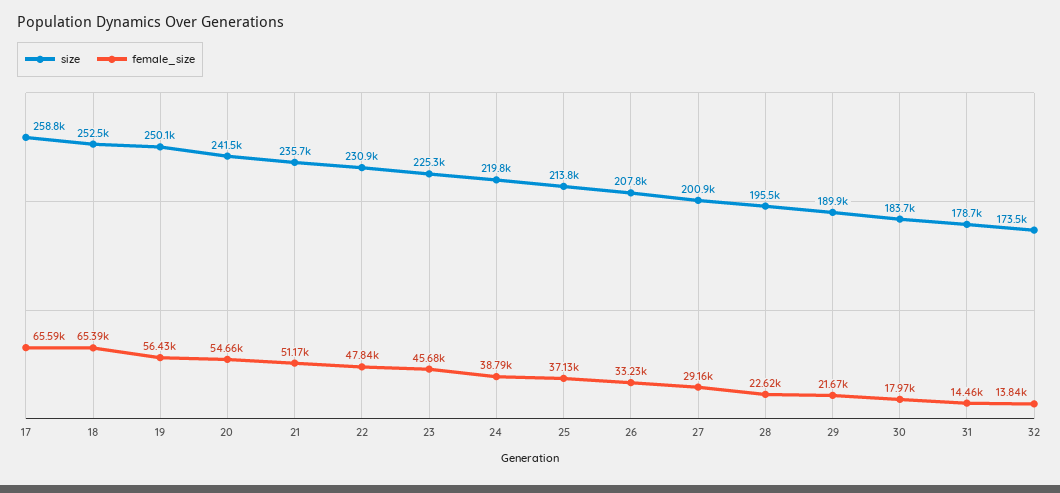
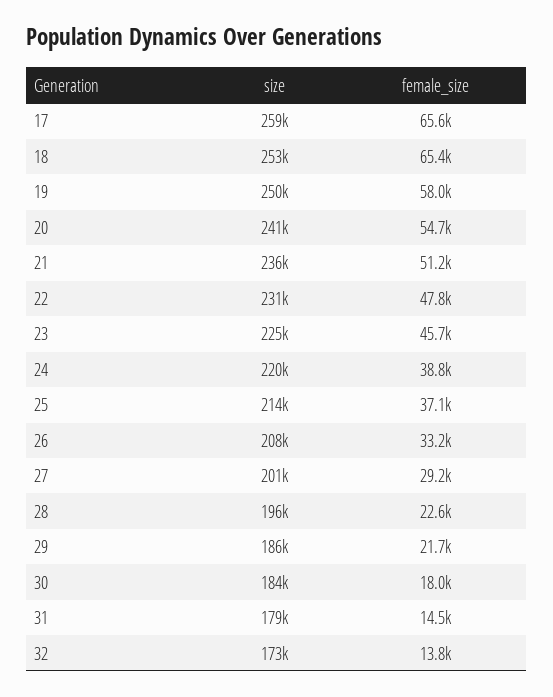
female_size, 19: 56430 -> 58000
size, 29: 189900 -> 186000

